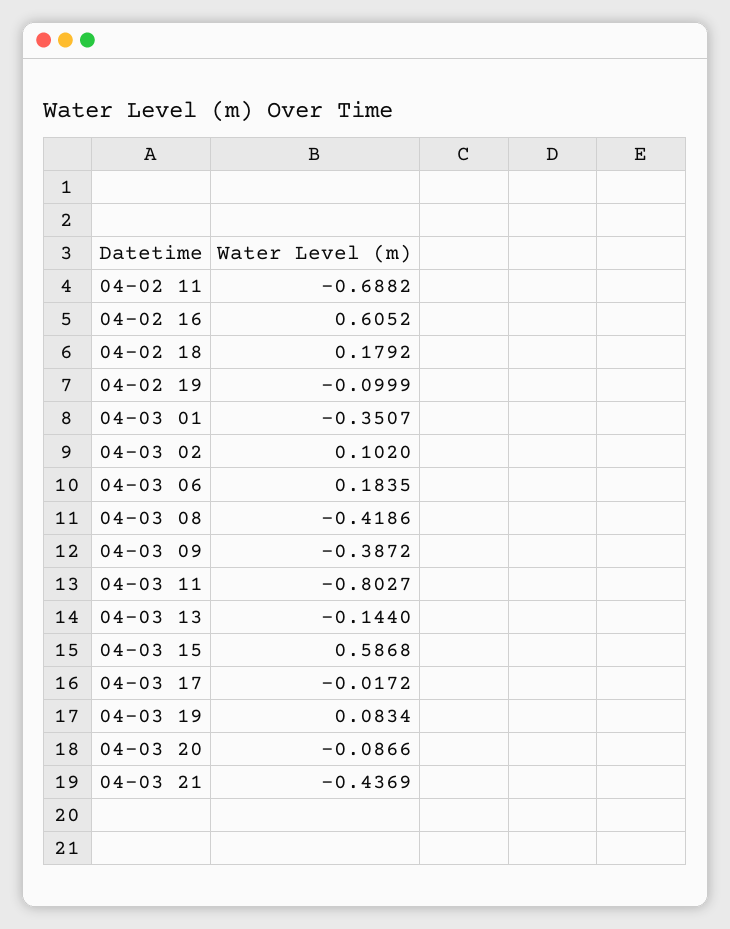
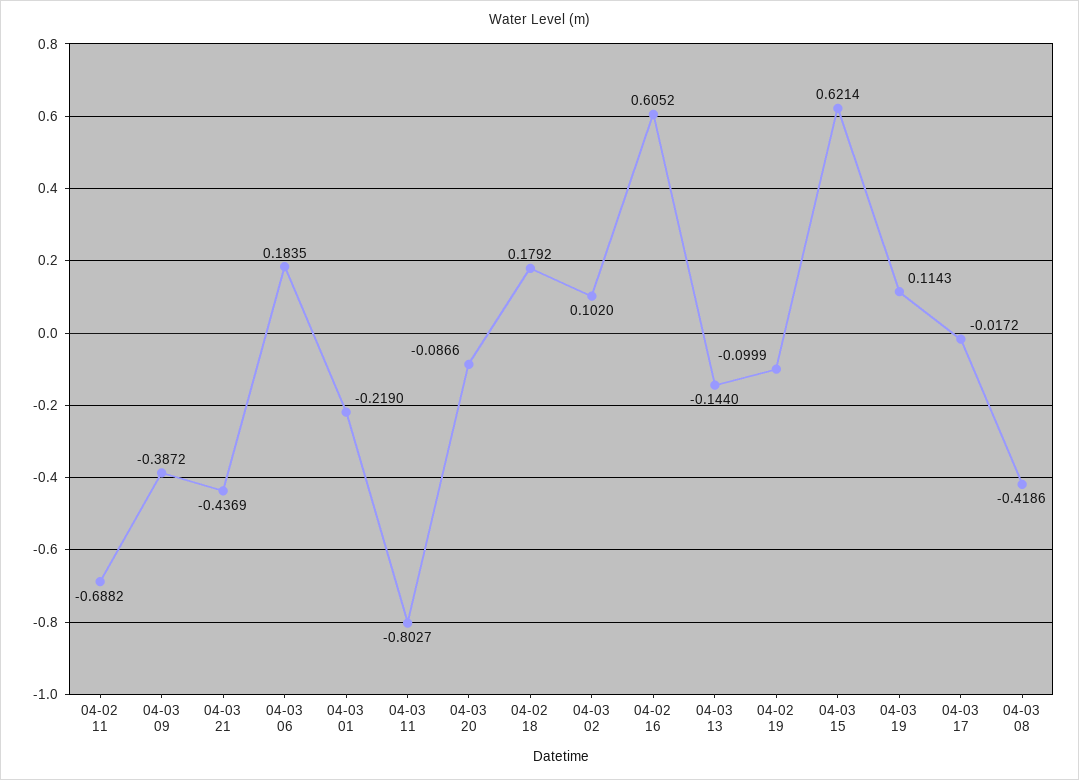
04-03 01: -0.3507 -> -0.219
04-03 15: 0.5868 -> 0.6214
04-03 19: 0.0834 -> 0.1143

